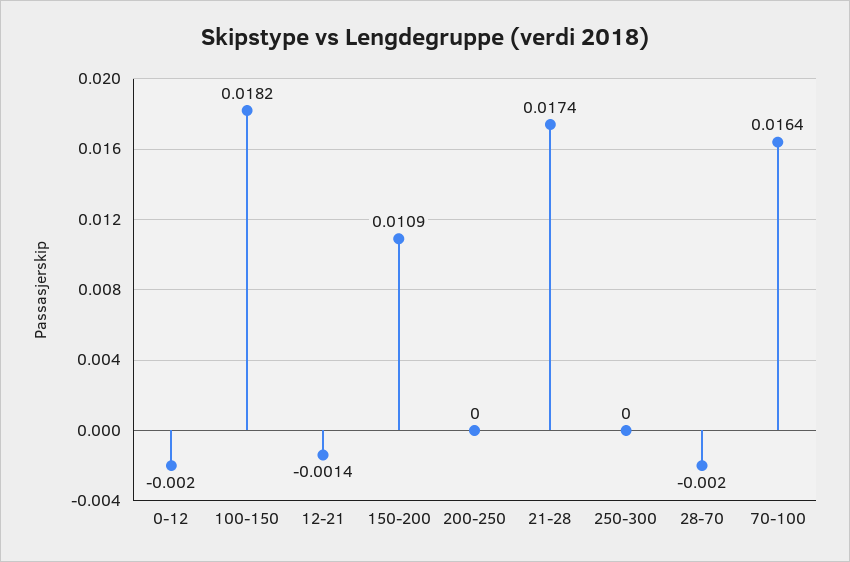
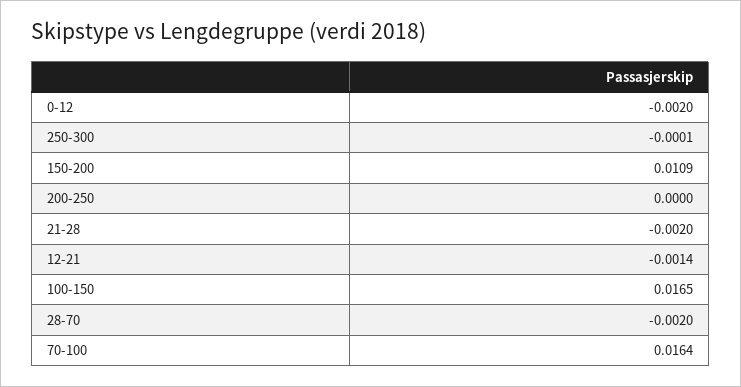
100-150: 0.0182 -> 0.0165
21-28: 0.0174 -> -0.002
250-300: 0 -> -0.0001

